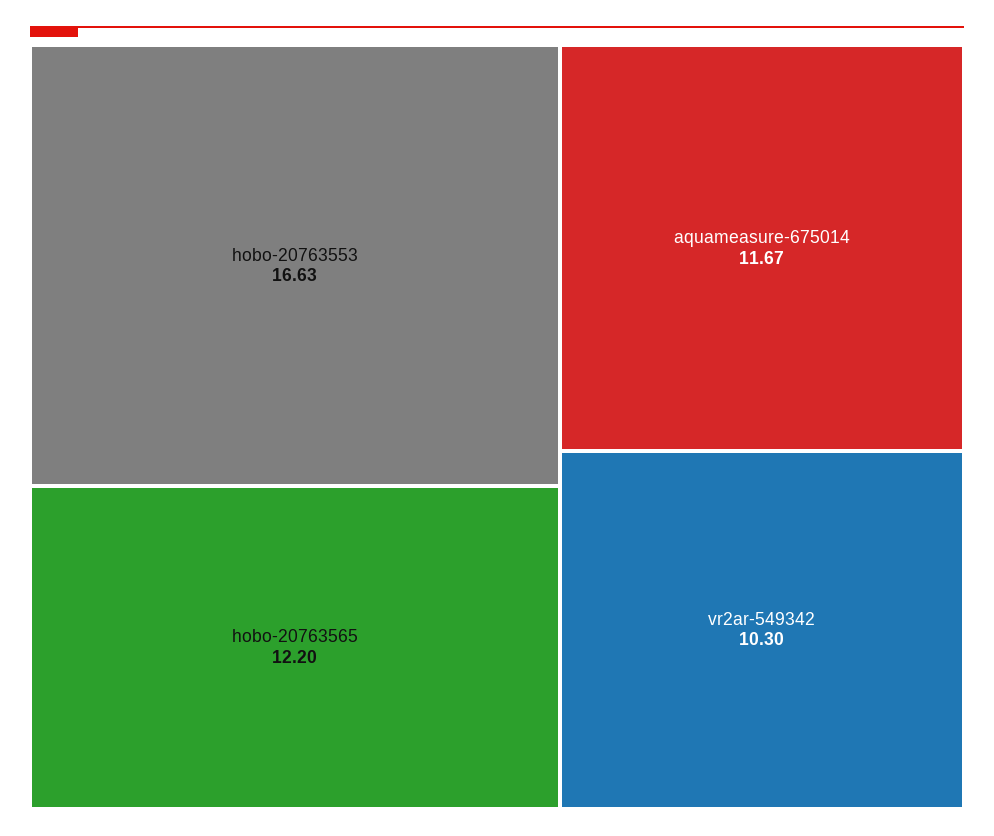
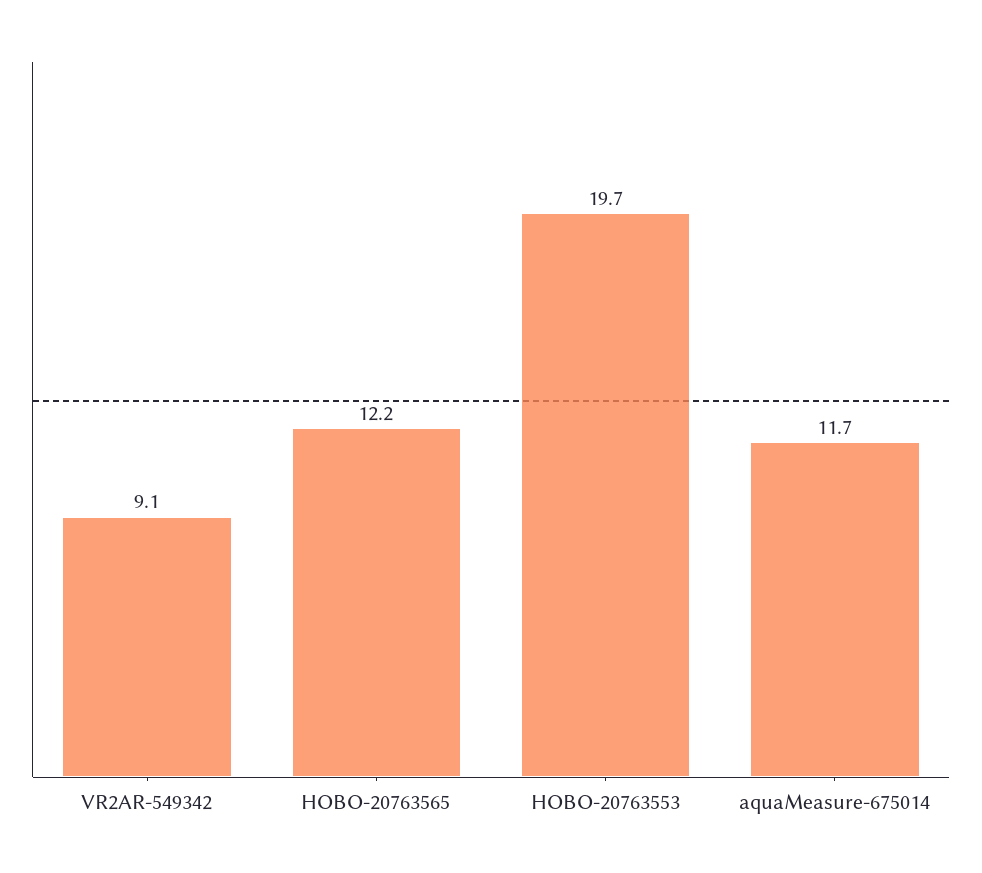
hobo-20763553: 16.63 -> 19.7
vr2ar-549342: 10.3 -> 9.1

